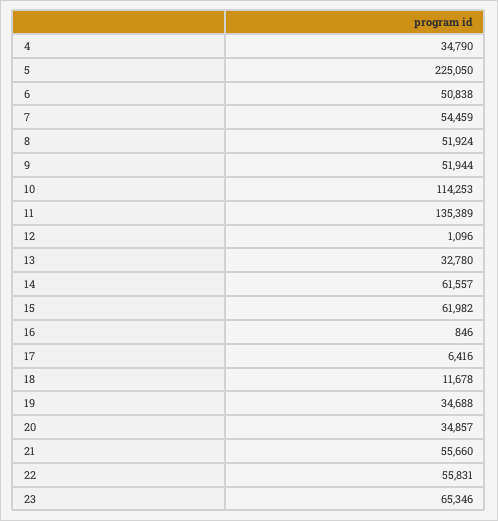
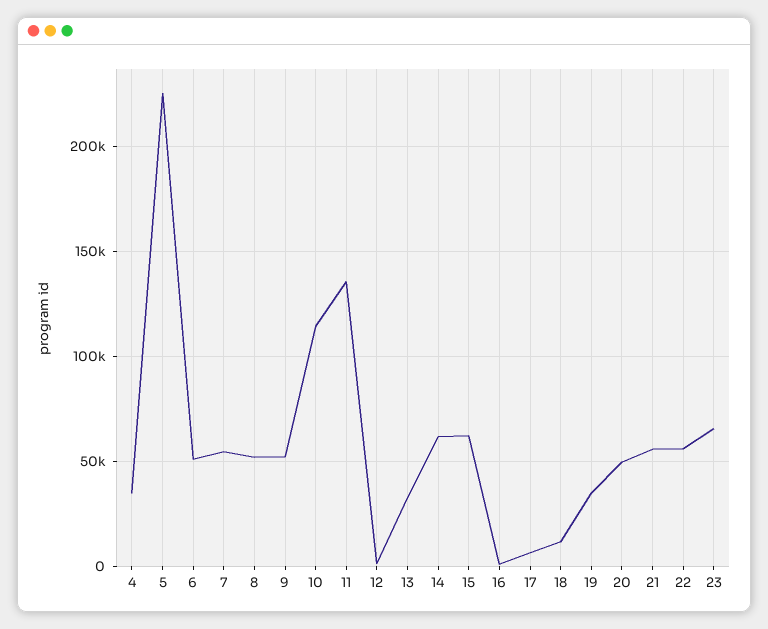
20: 34857 -> 50000

